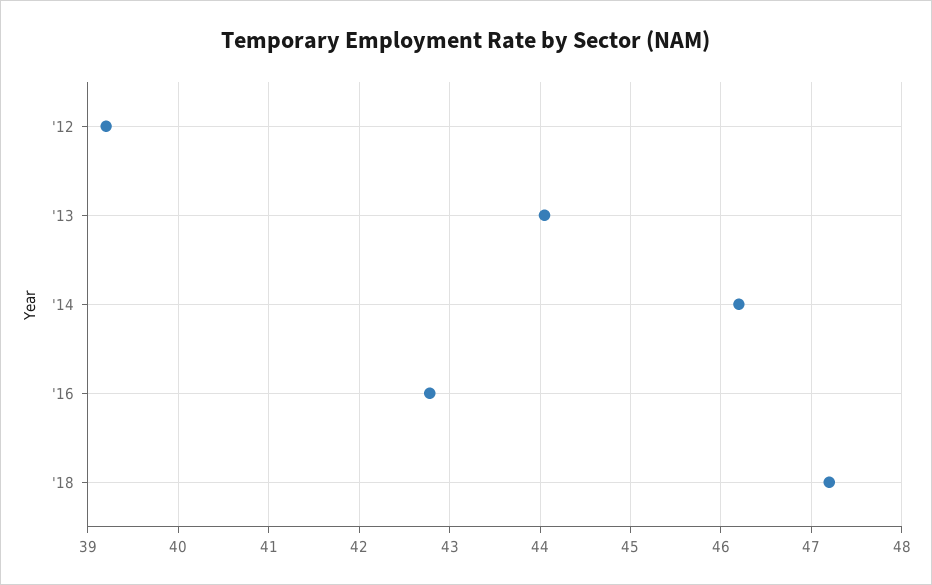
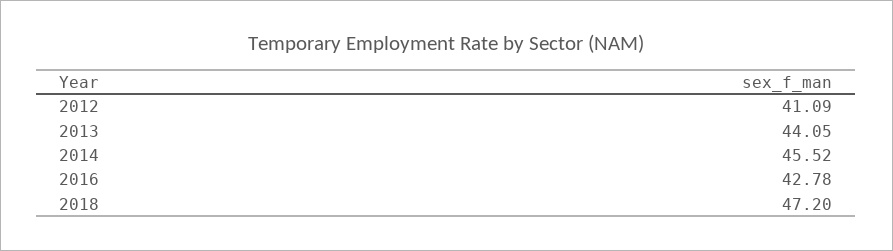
'12: 39.2 -> 41.09
'14: 46.2 -> 45.52

